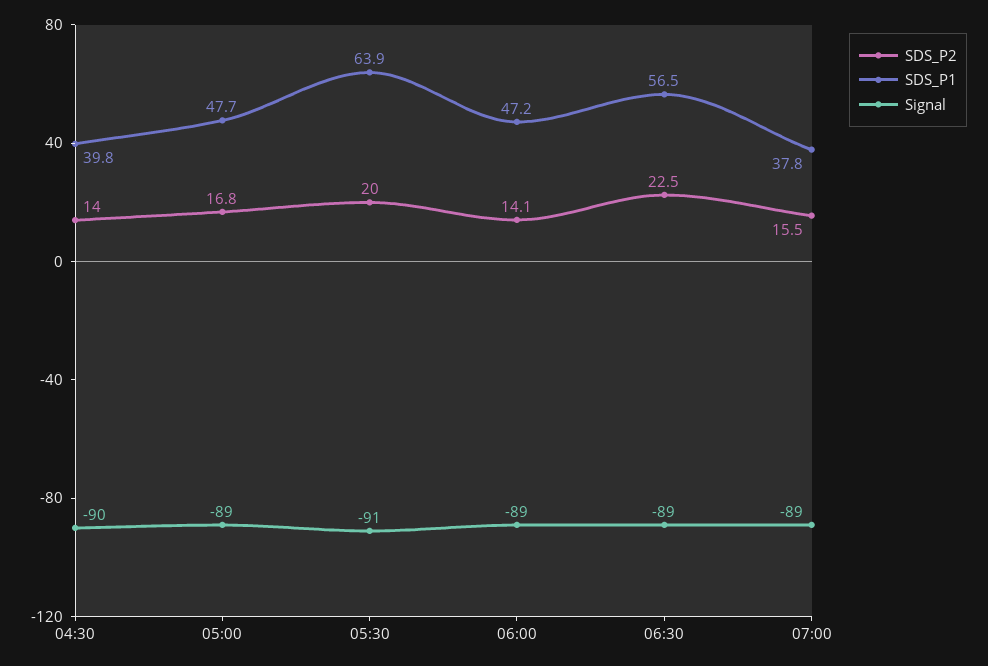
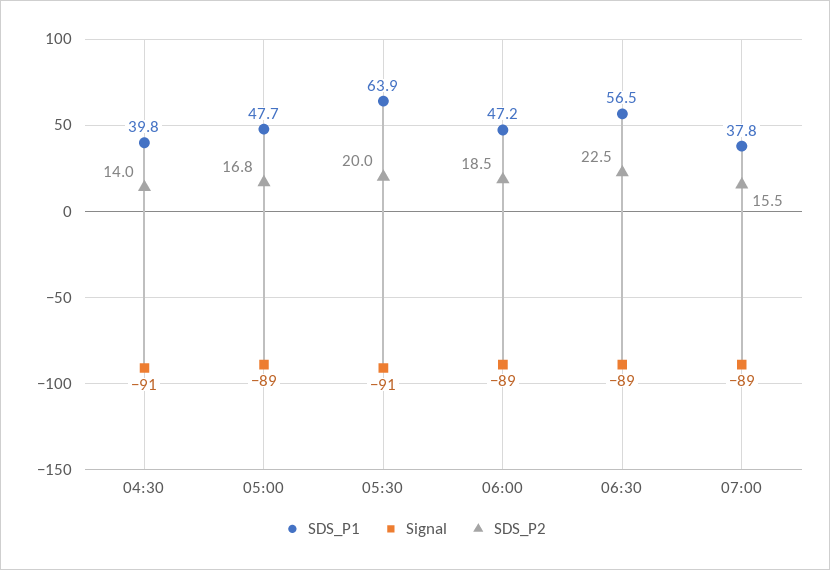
Signal, 04:30: -90 -> -91
SDS_P2, 06:00: 14.1 -> 18.5

